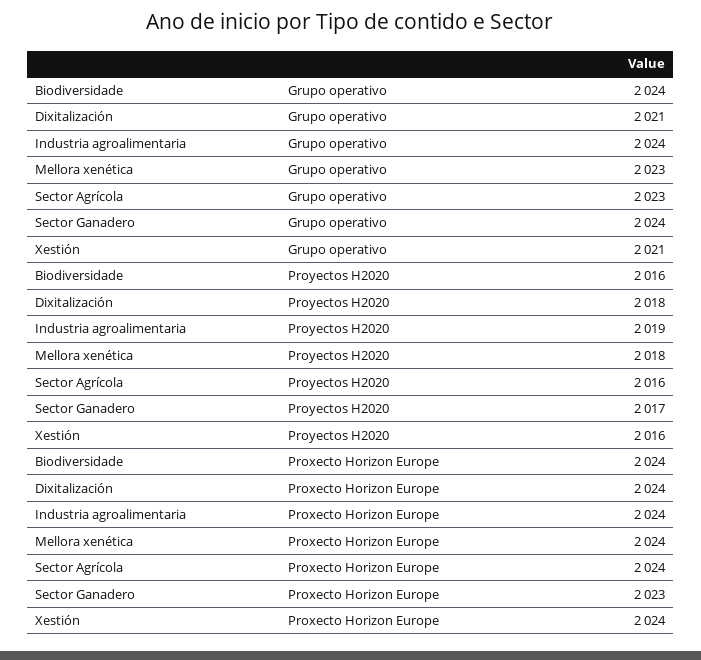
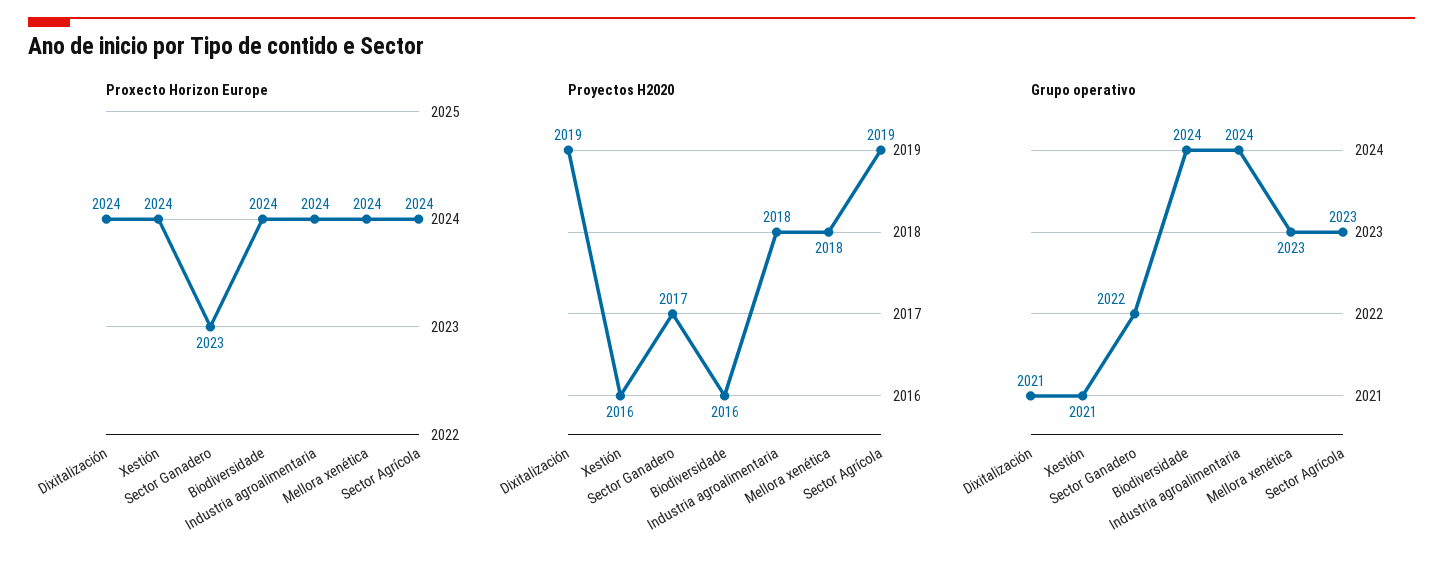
Grupo operativo, Sector Ganadero: 2024 -> 2022
Proyectos H2020, Dixitalización: 2018 -> 2019
Proyectos H2020, Industria agroalimentaria: 2019 -> 2018
Proyectos H2020, Sector Agrícola: 2016 -> 2019

